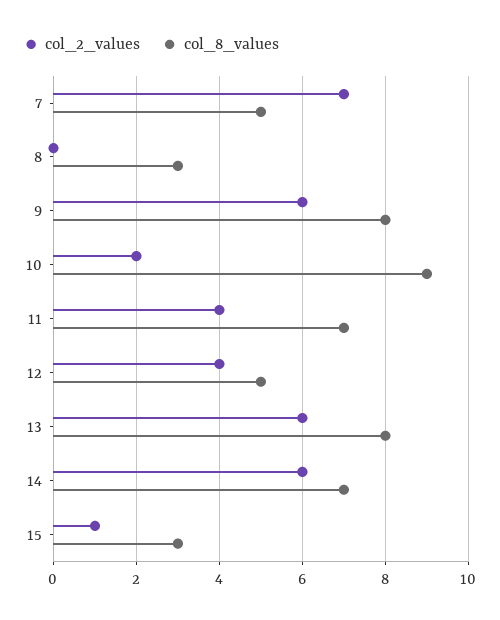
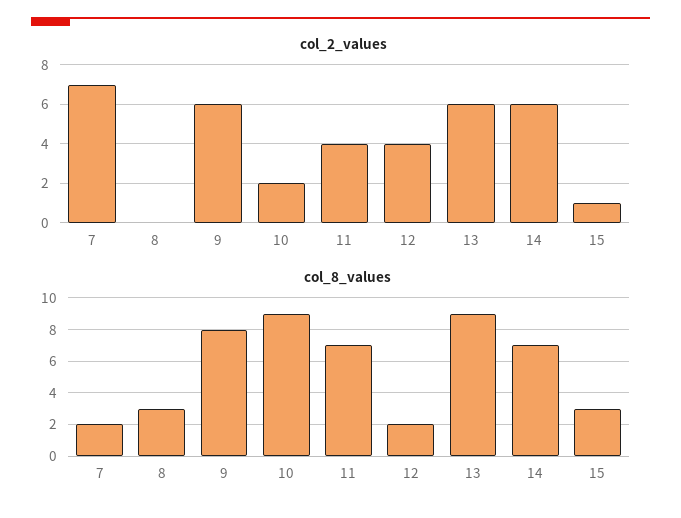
col_8_values, 7: 5 -> 2
col_8_values, 12: 5 -> 2
col_8_values, 13: 8 -> 9

